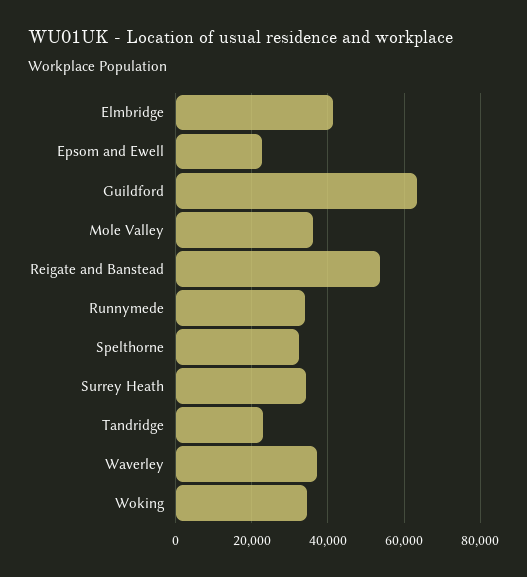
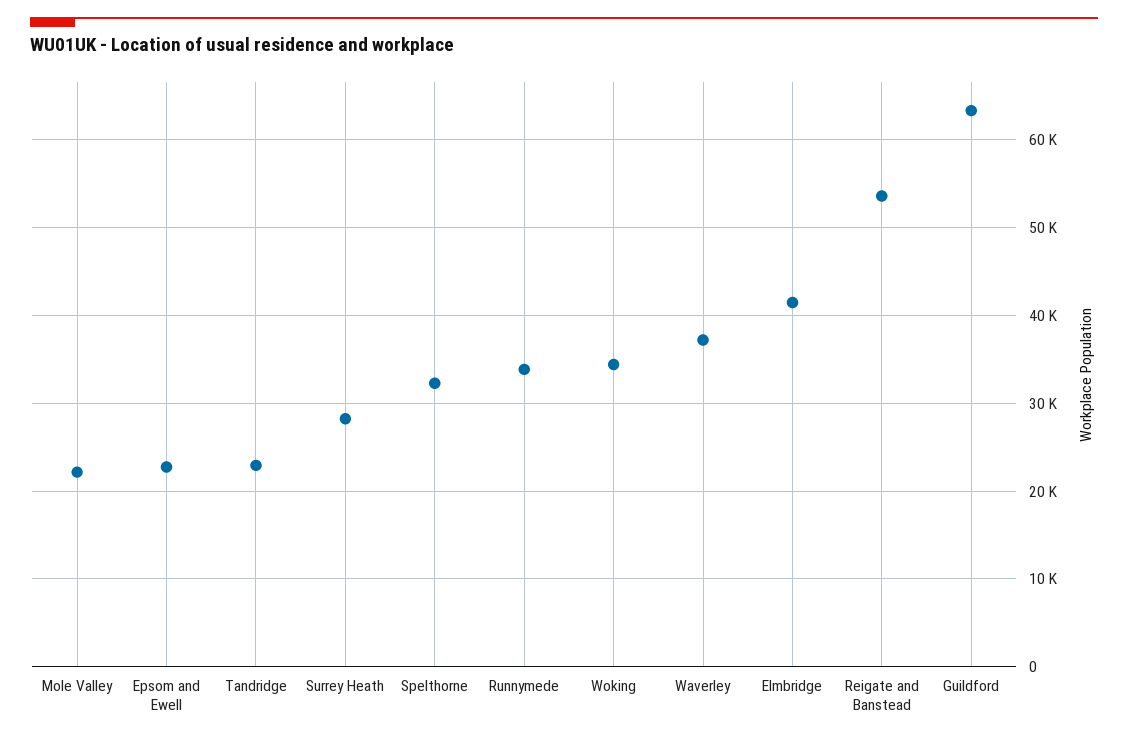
Mole Valley: 36000 -> 22000
Surrey Heath: 34000 -> 28000

